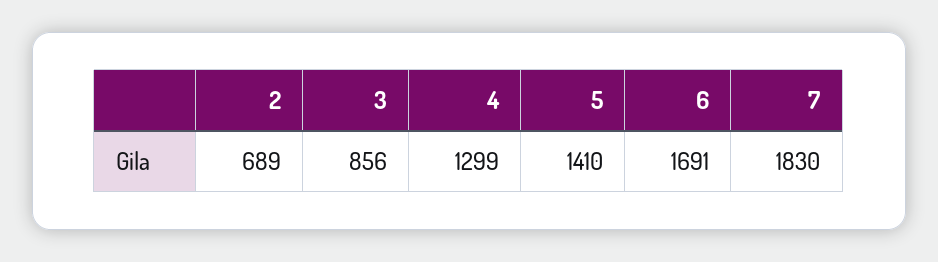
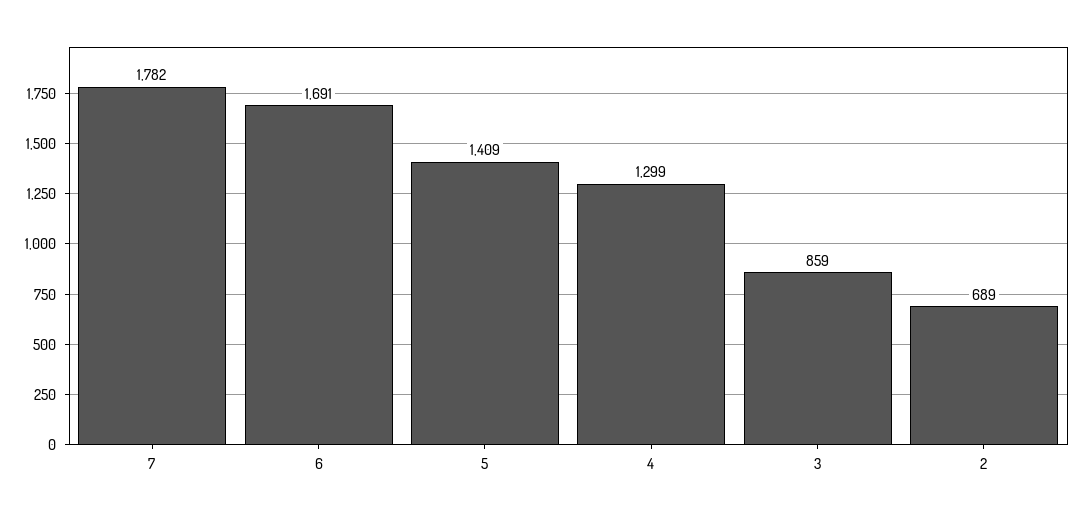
3: 856 -> 859
5: 1410 -> 1409
7: 1830 -> 1782

